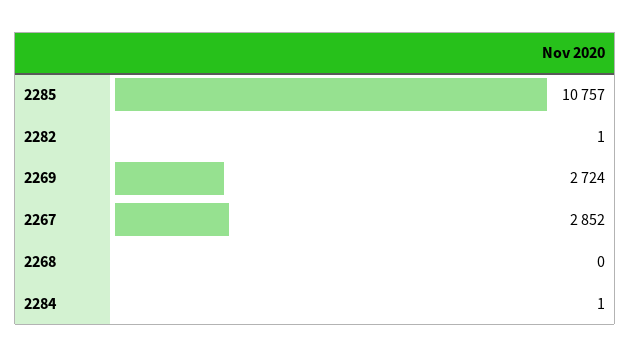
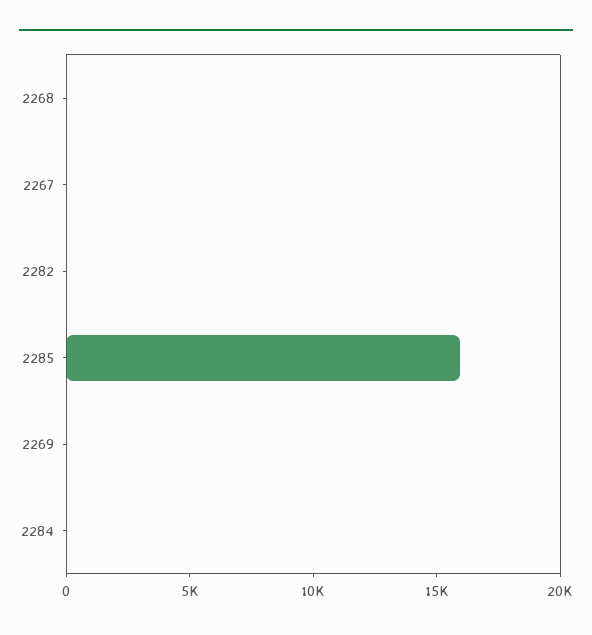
2285: 10757 -> 16000
2269: 2724 -> 0
2267: 2852 -> 0

